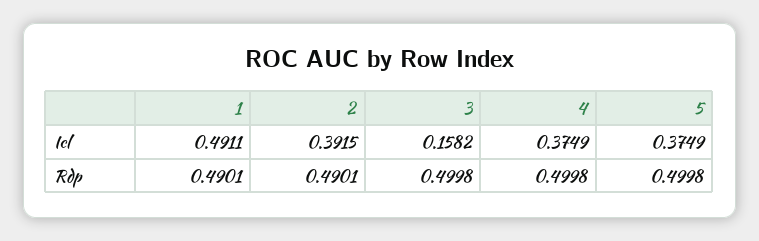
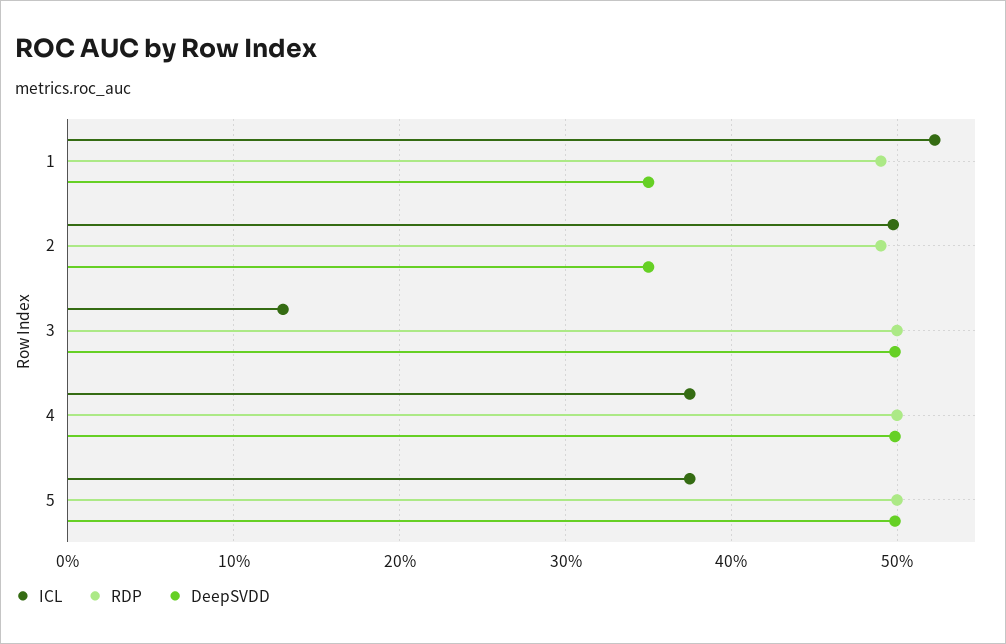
Icl, 1: 0.4911 -> 0.52
Icl, 2: 0.3915 -> 0.5
Icl, 3: 0.1582 -> 0.13
DeepSVDD, 1: none -> 0.35
DeepSVDD, 2: none -> 0.35
DeepSVDD, 3: none -> 0.5
DeepSVDD, 4: none -> 0.5
DeepSVDD, 5: none -> 0.5

